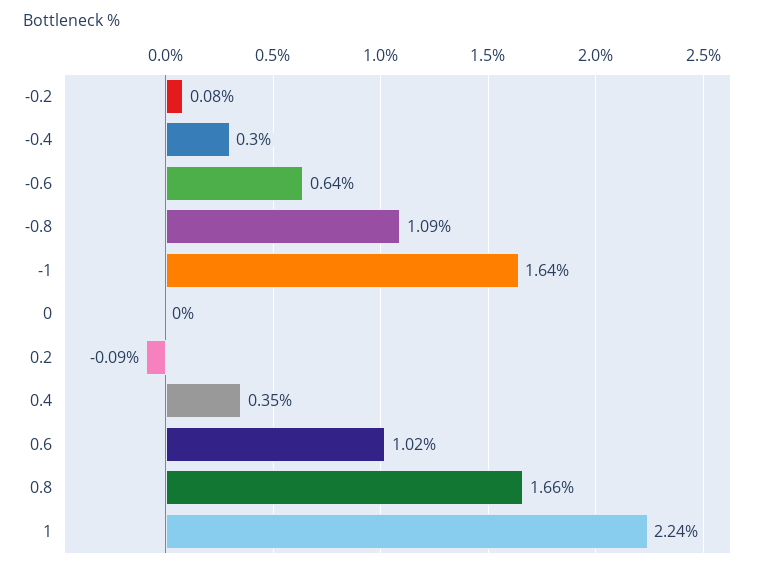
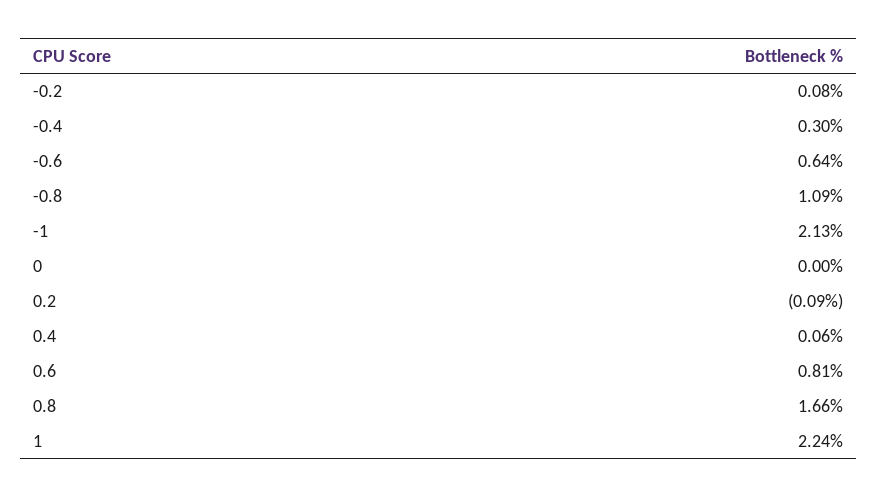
-1: 1.64 -> 2.13
0.4: 0.35 -> 0.06
0.6: 1.02 -> 0.81

